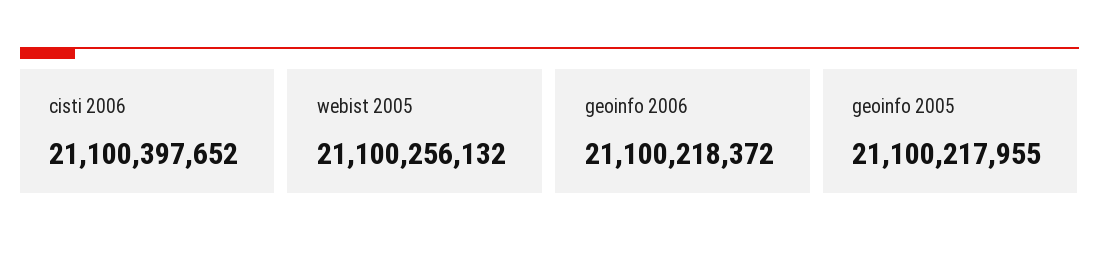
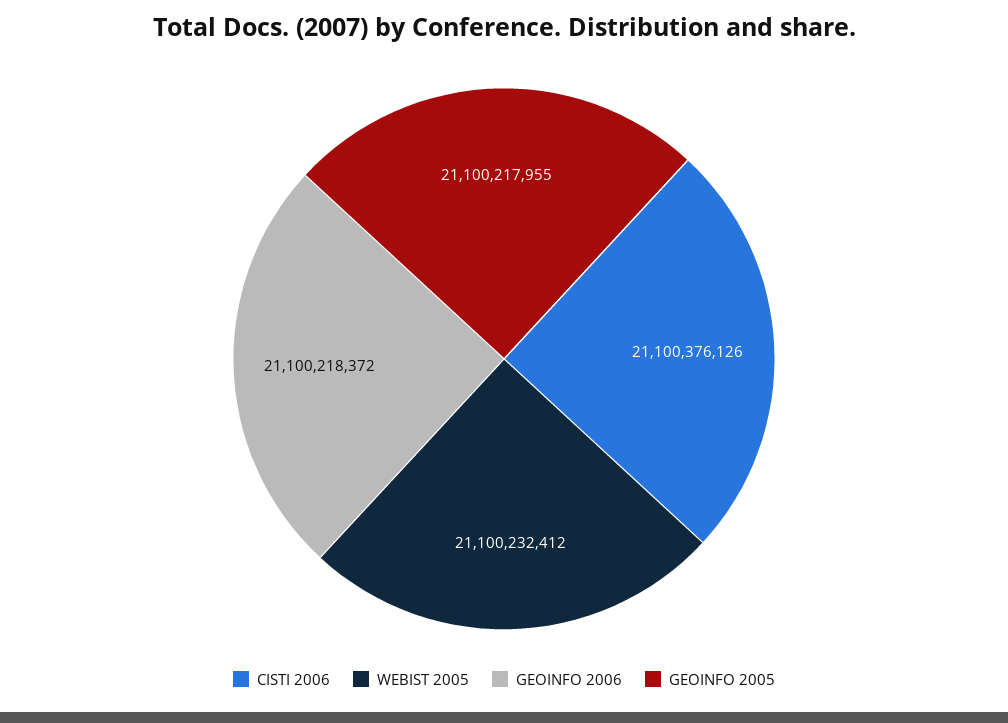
cisti 2006: 21100397652 -> 21100376126
webist 2005: 21100256132 -> 21100232412

